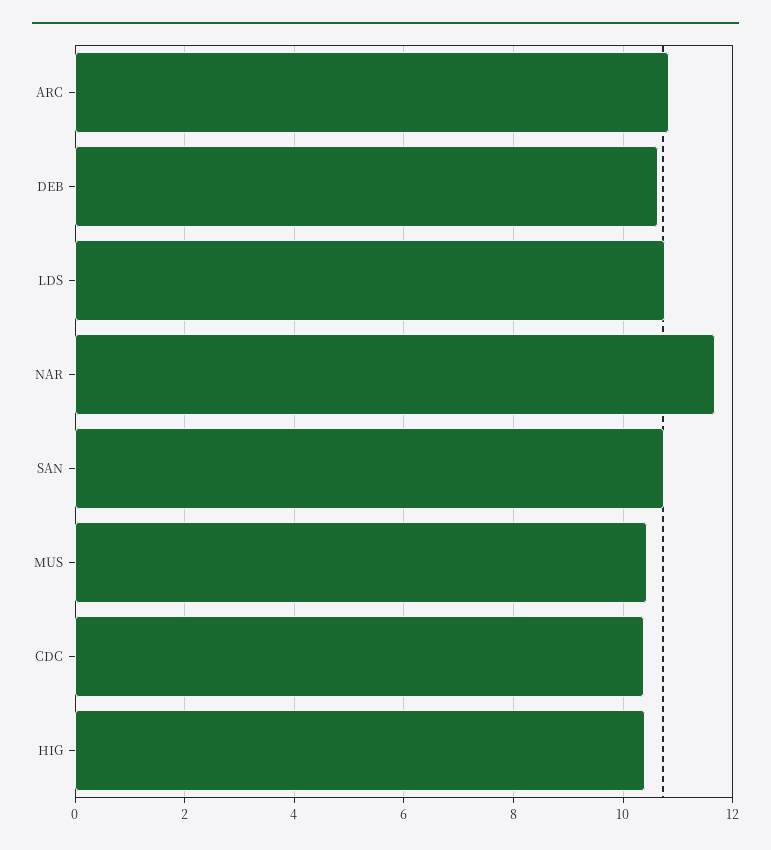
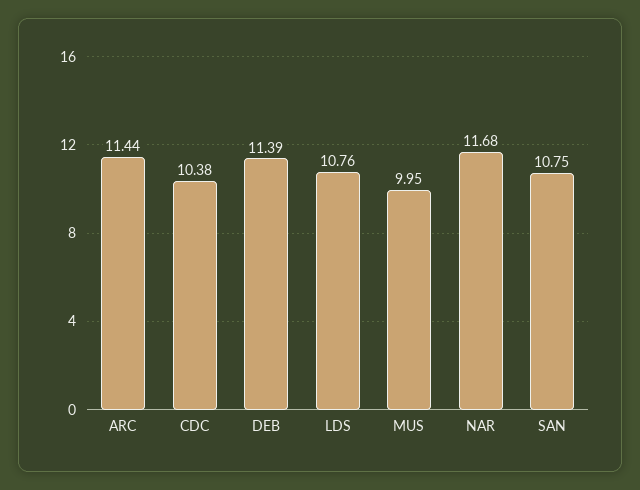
ARC: 10.8 -> 11.44
DEB: 10.6 -> 11.39
MUS: 10.4 -> 9.95
HIG: 10.4 -> none

